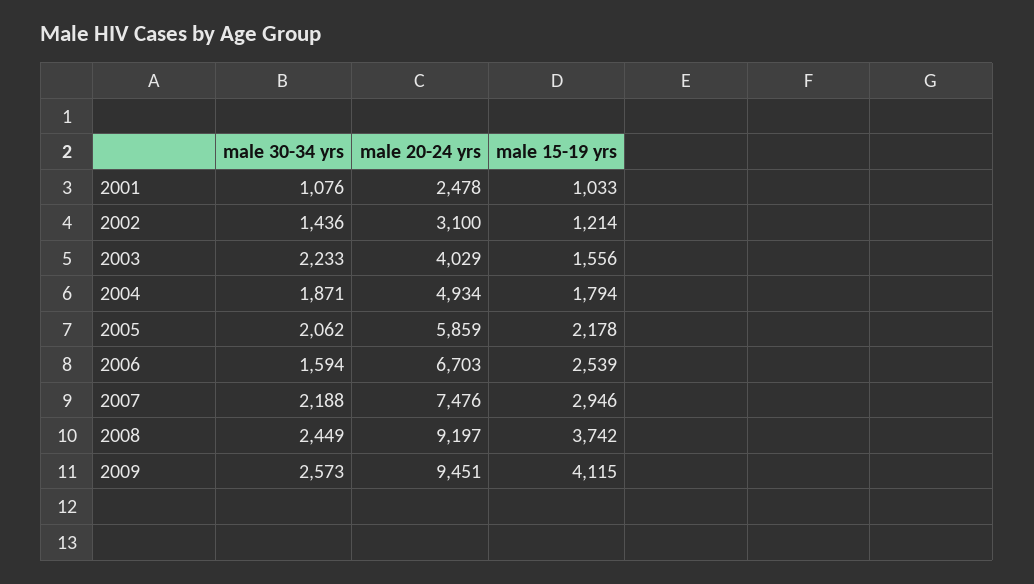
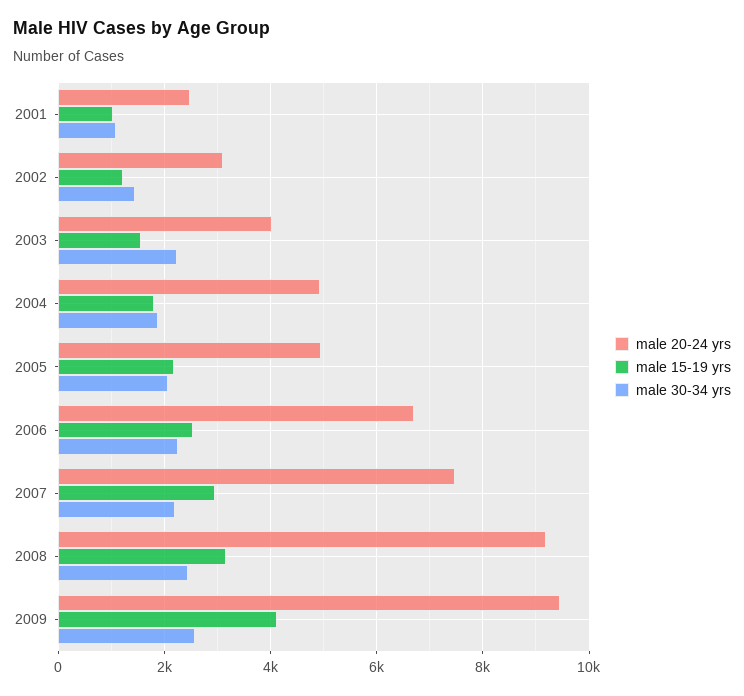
male 20-24 yrs, 2005: 5859 -> 5000
male 30-34 yrs, 2006: 1594 -> 2200
male 15-19 yrs, 2008: 3742 -> 3200

